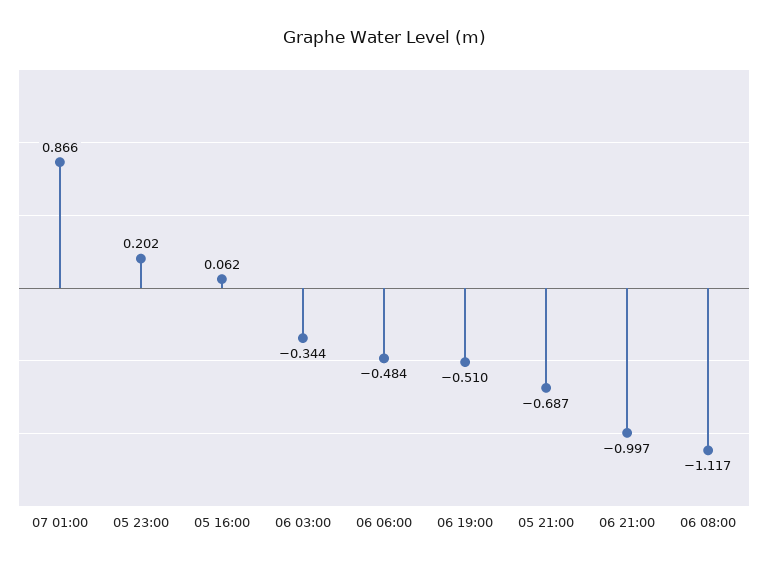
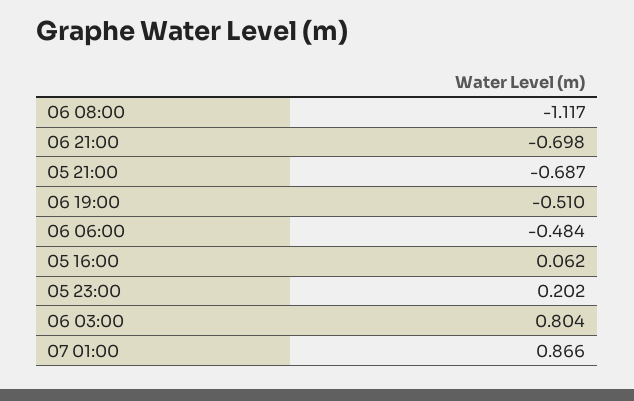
06 03:00: -0.344 -> 0.804
06 21:00: -0.997 -> -0.698

